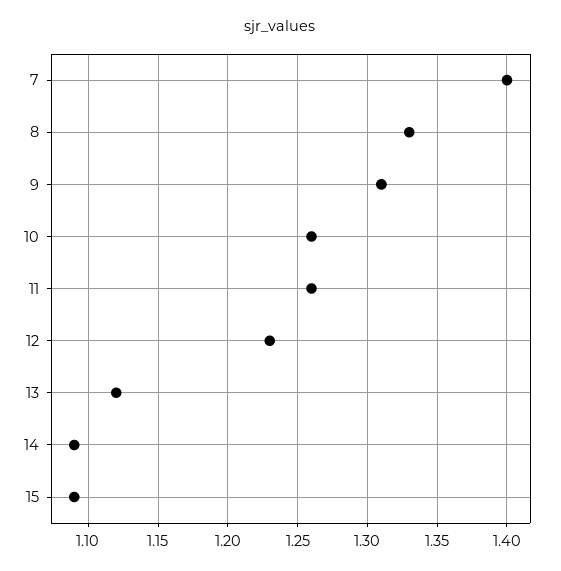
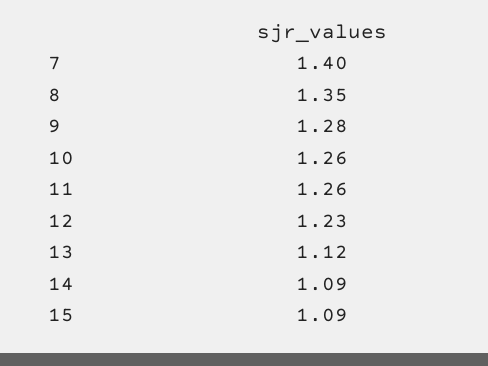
8: 1.33 -> 1.35
9: 1.31 -> 1.28

